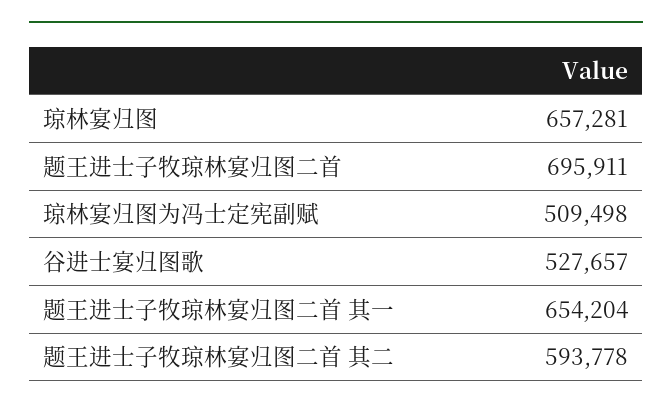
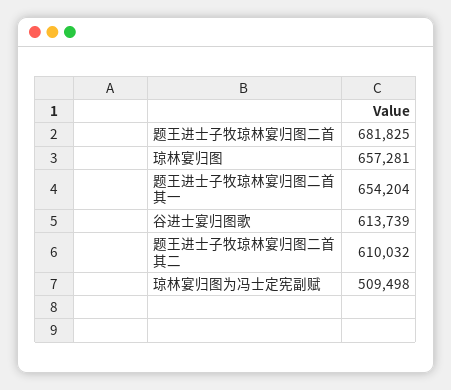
题王进士子牧琼林宴归图二首: 695911 -> 681825
谷进士宴归图歌: 527657 -> 613739
题王进士子牧琼林宴归图二首 其二: 593778 -> 610032

